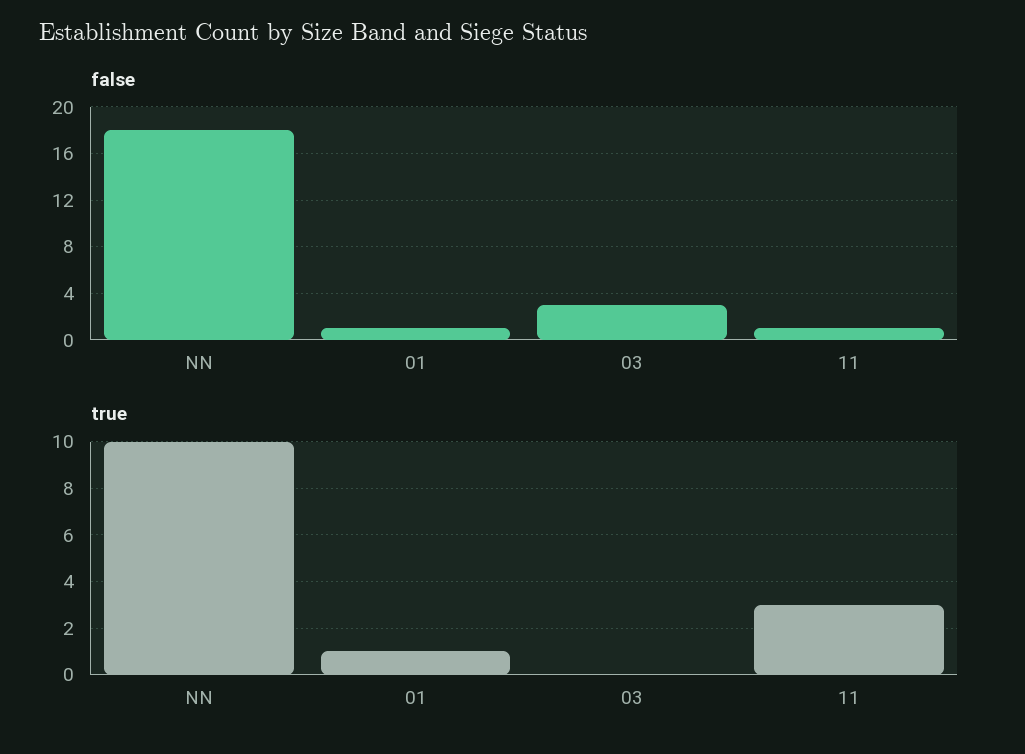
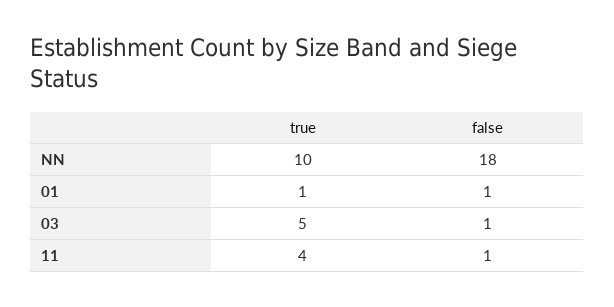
false, 03: 3 -> 1
true, 03: 0 -> 5
true, 11: 3 -> 4

